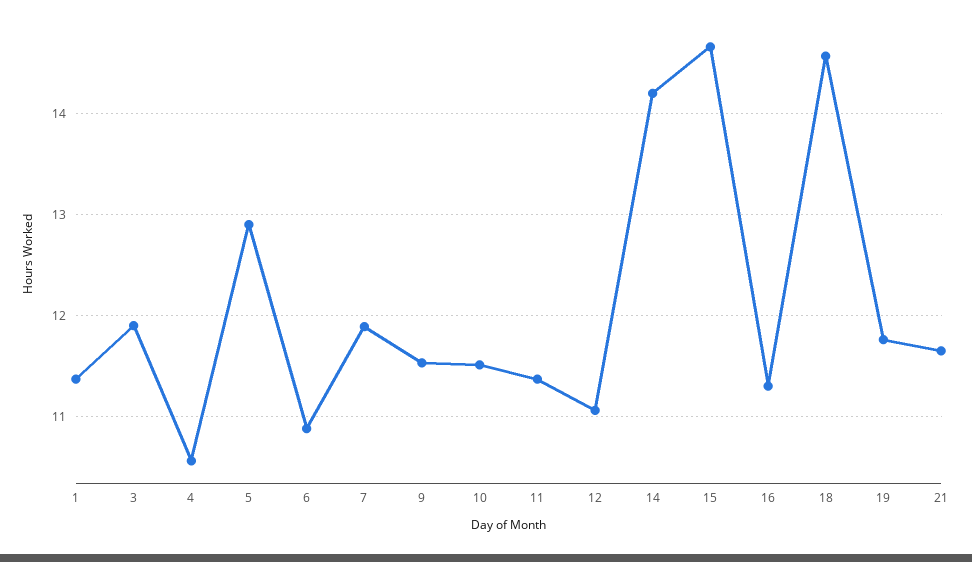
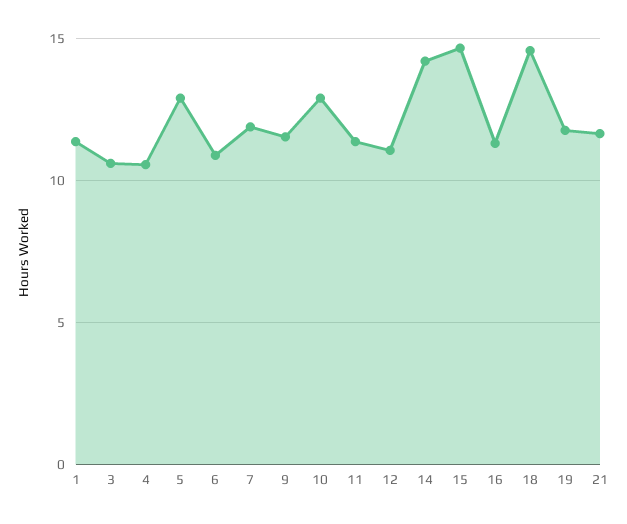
3: 11.9 -> 10.5
10: 11.5 -> 13

